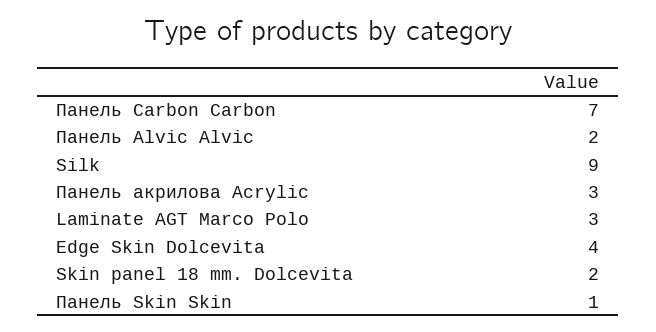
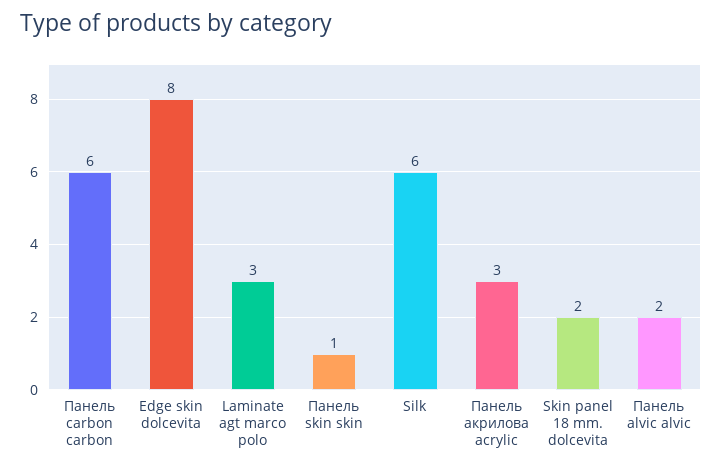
Панель Carbon Carbon: 7 -> 6
Silk: 9 -> 6
Edge Skin Dolcevita: 4 -> 8

